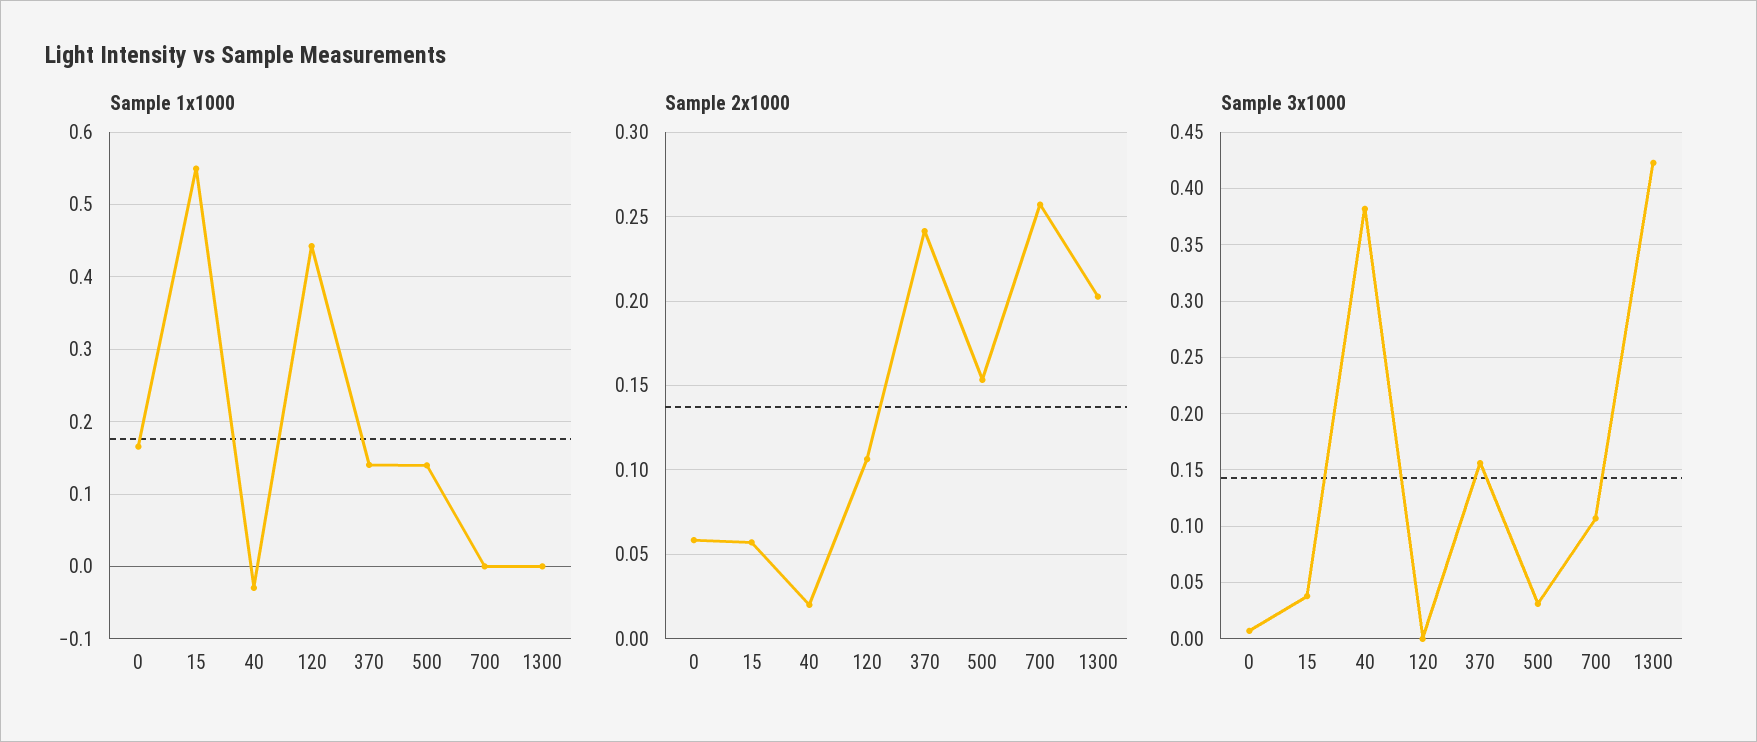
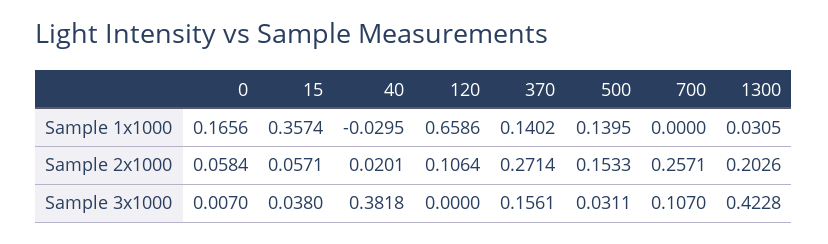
Sample 1x1000, 15: 0.55 -> 0.3574
Sample 1x1000, 120: 0.44 -> 0.6586
Sample 1x1000, 1300: 0 -> 0.0305
Sample 2x1000, 370: 0.24 -> 0.2714

